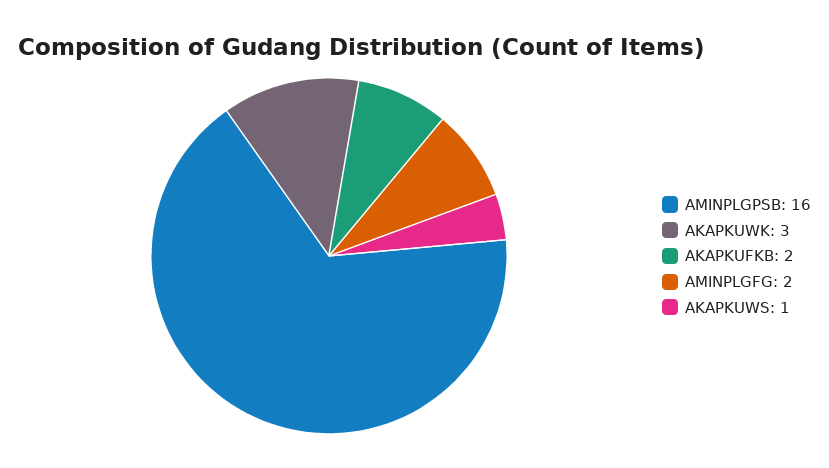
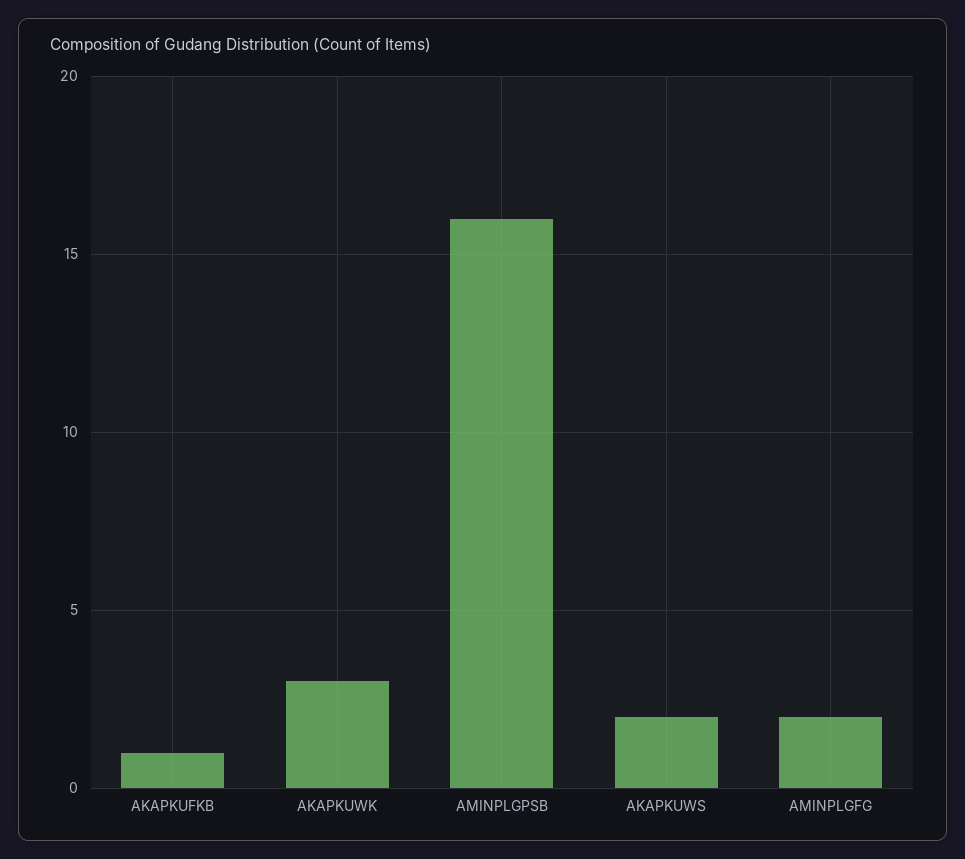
AKAPKUFKB: 2 -> 1
AKAPKUWS: 1 -> 2

